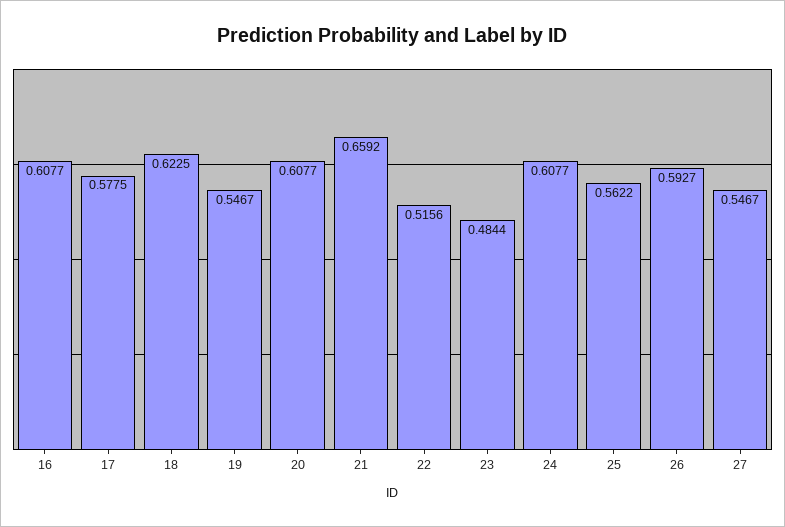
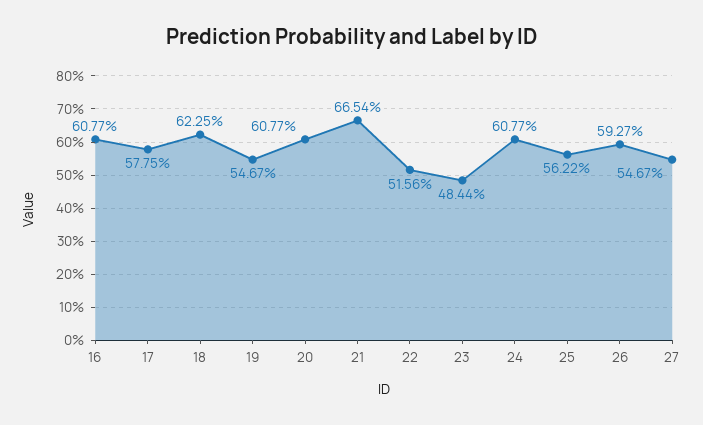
21: 0.6592 -> 0.6654

